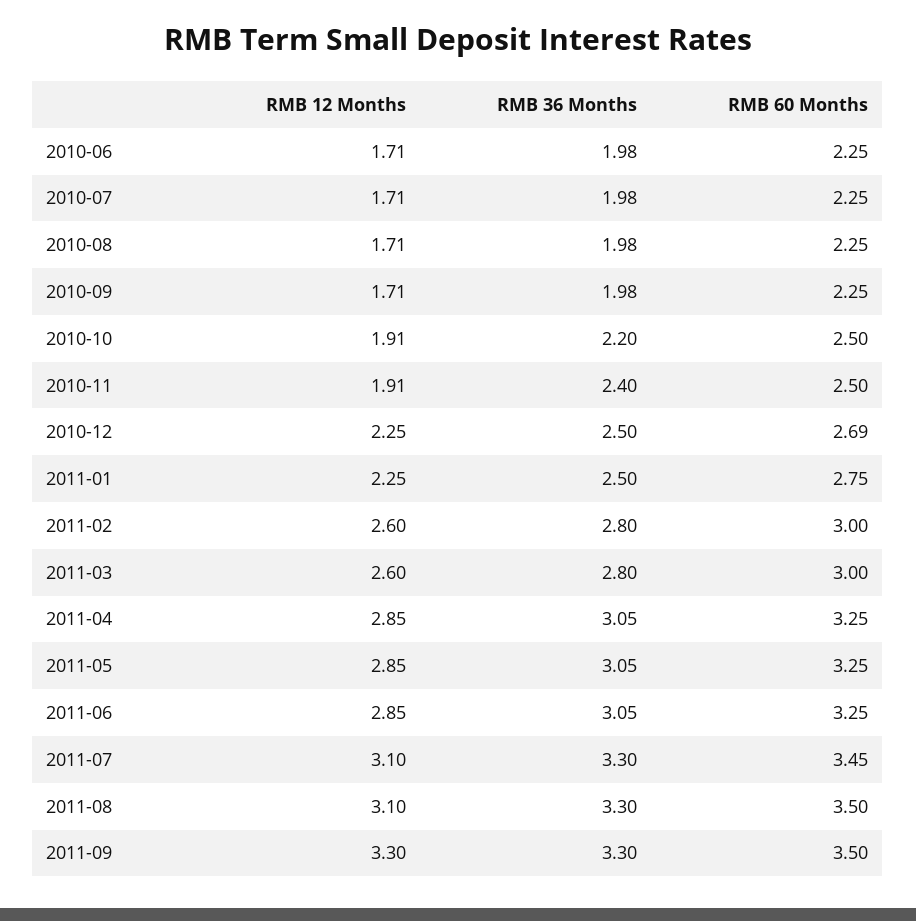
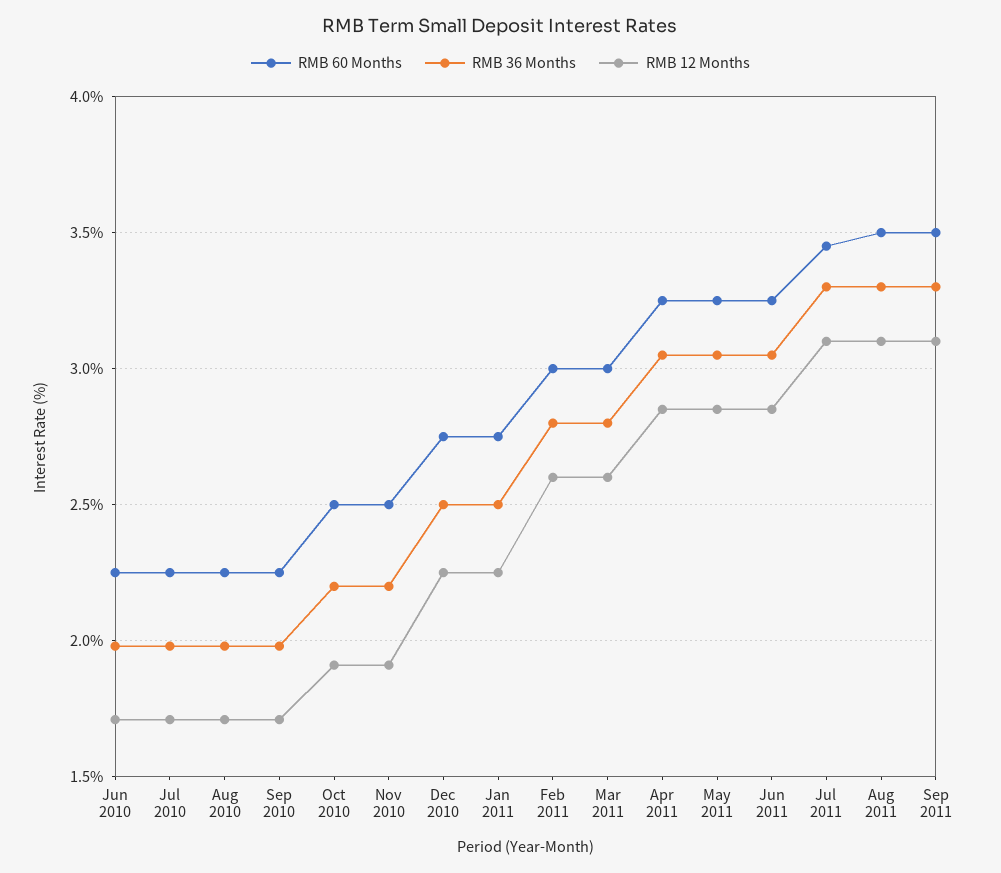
RMB 36 Months, 2010-11: 2.4 -> 2.2
RMB 60 Months, 2010-12: 2.69 -> 2.75
RMB 12 Months, 2011-09: 3.3 -> 3.1

